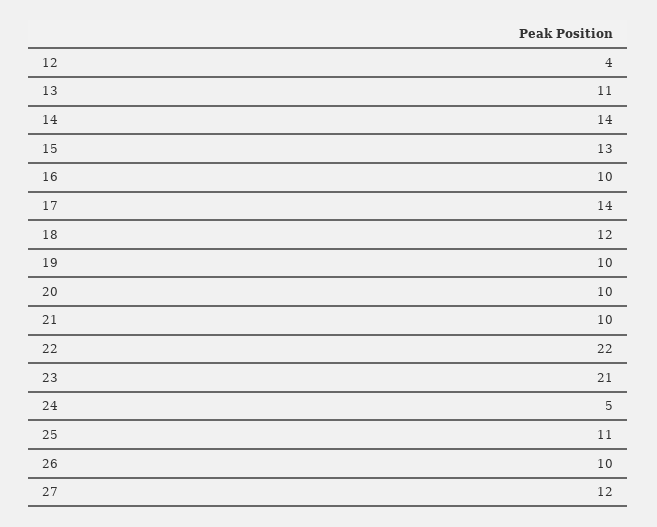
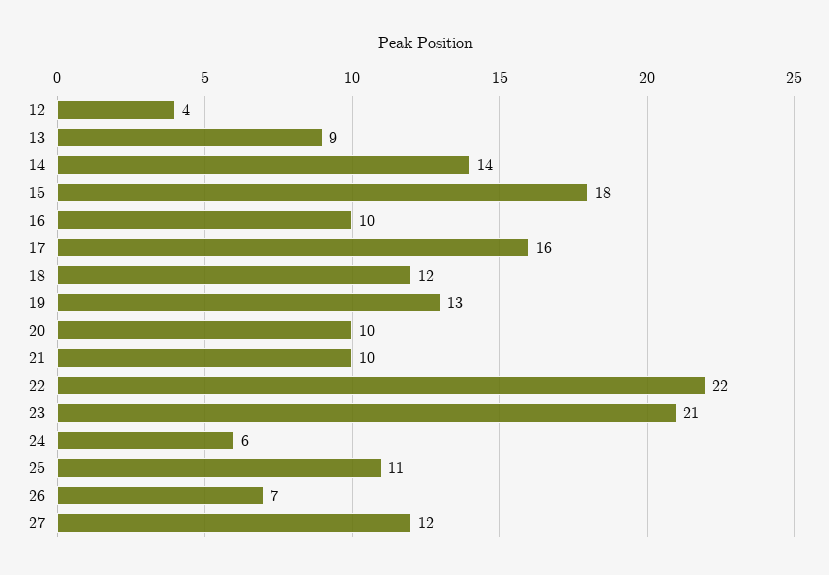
13: 11 -> 9
15: 13 -> 18
17: 14 -> 16
19: 10 -> 13
24: 5 -> 6
26: 10 -> 7

